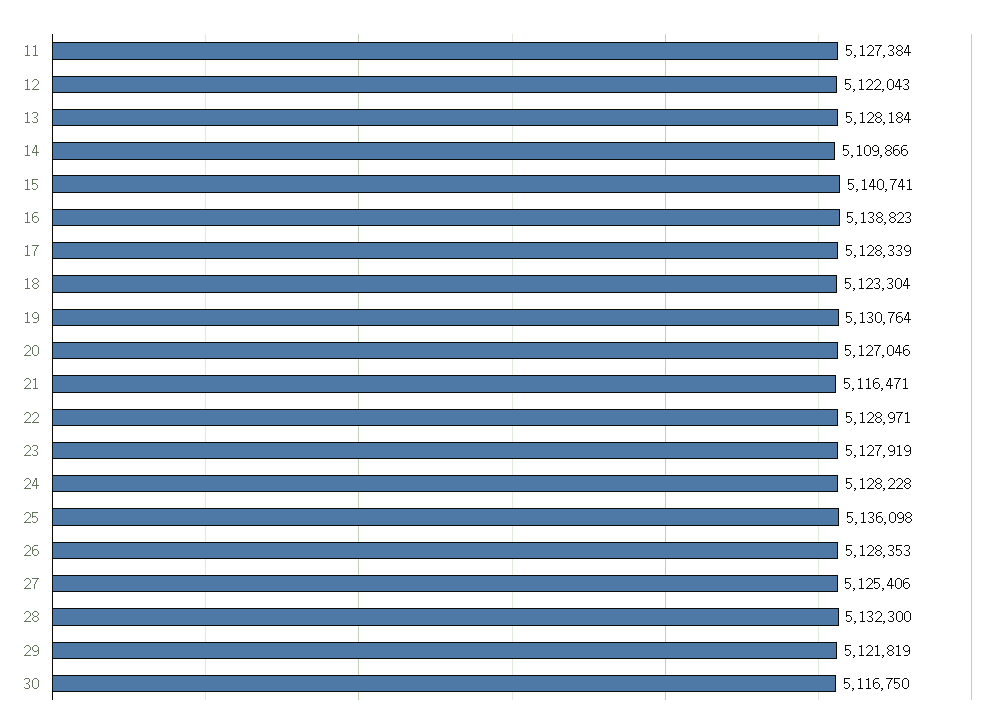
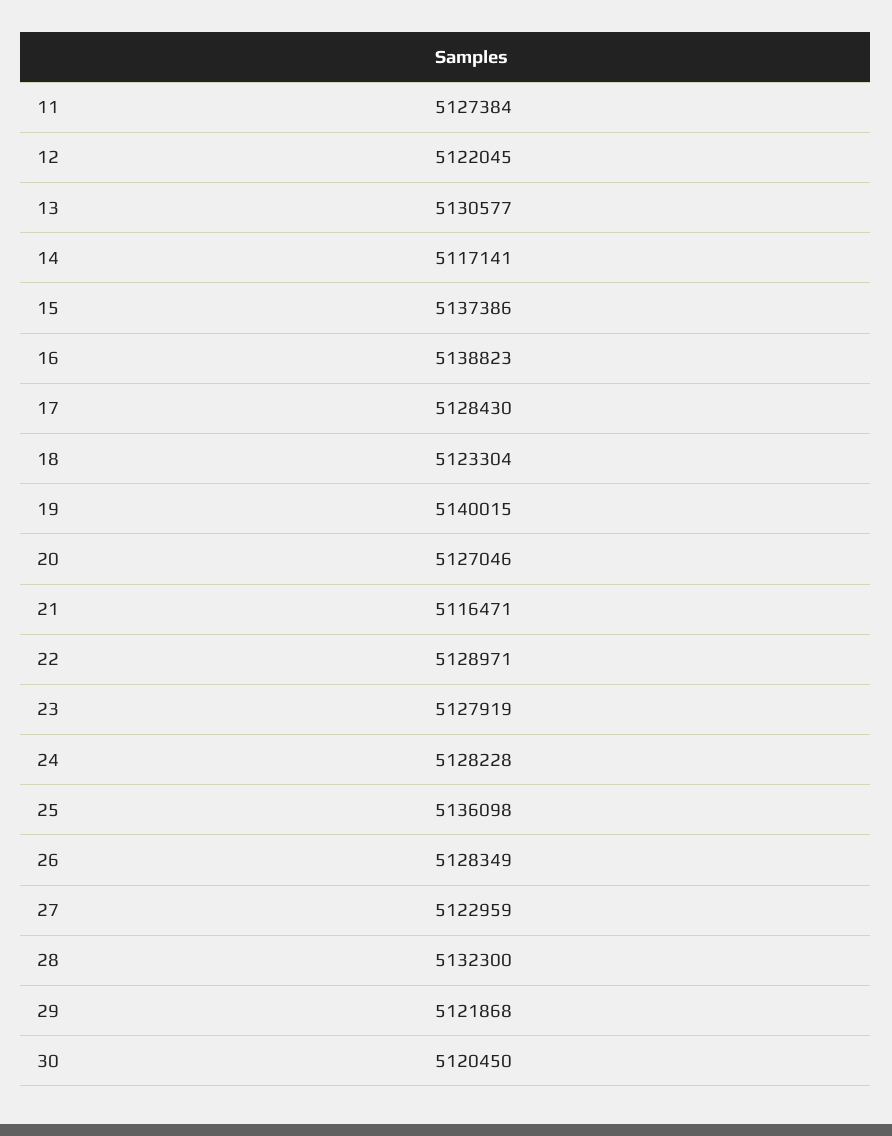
12: 5122043 -> 5122045
13: 5128184 -> 5130577
14: 5109866 -> 5117141
15: 5140741 -> 5137386
17: 5128339 -> 5128430
19: 5130764 -> 5140015
26: 5128353 -> 5128349
27: 5125406 -> 5122959
29: 5121819 -> 5121868
30: 5116750 -> 5120450

